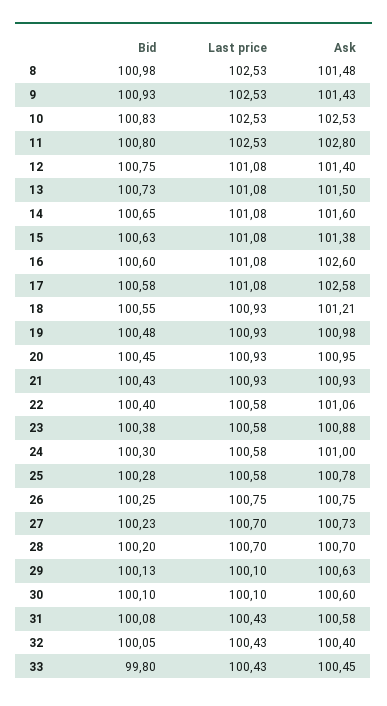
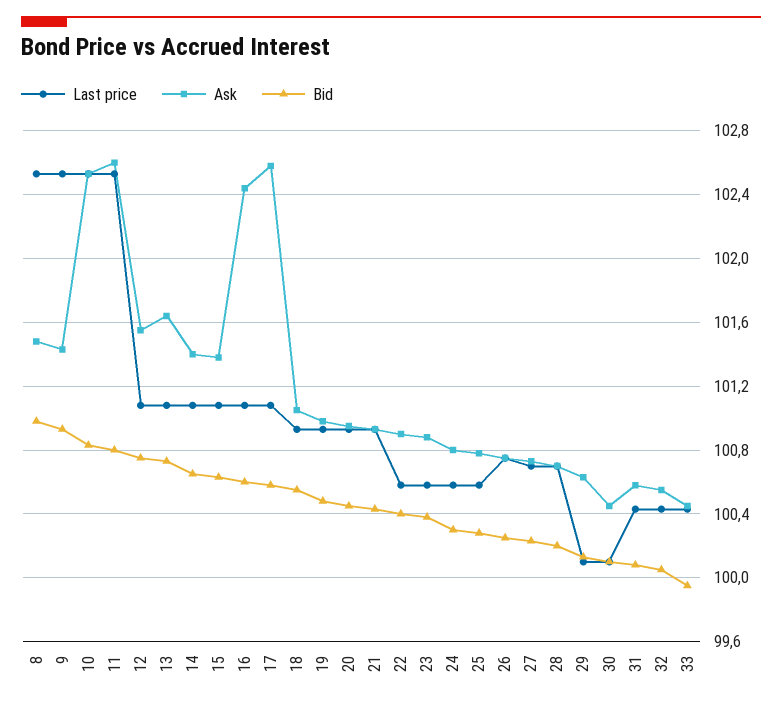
Ask, 11: 102.8 -> 102.6
Ask, 12: 101.4 -> 101.55
Ask, 13: 101.5 -> 101.65
Ask, 14: 101.6 -> 101.4
Ask, 16: 102.6 -> 102.45
Ask, 18: 101.21 -> 101.05
Ask, 22: 101.06 -> 100.9
Ask, 24: 101 -> 100.8
Ask, 30: 100.6 -> 100.45
Ask, 32: 100.4 -> 100.55
Bid, 33: 99.8 -> 99.95

